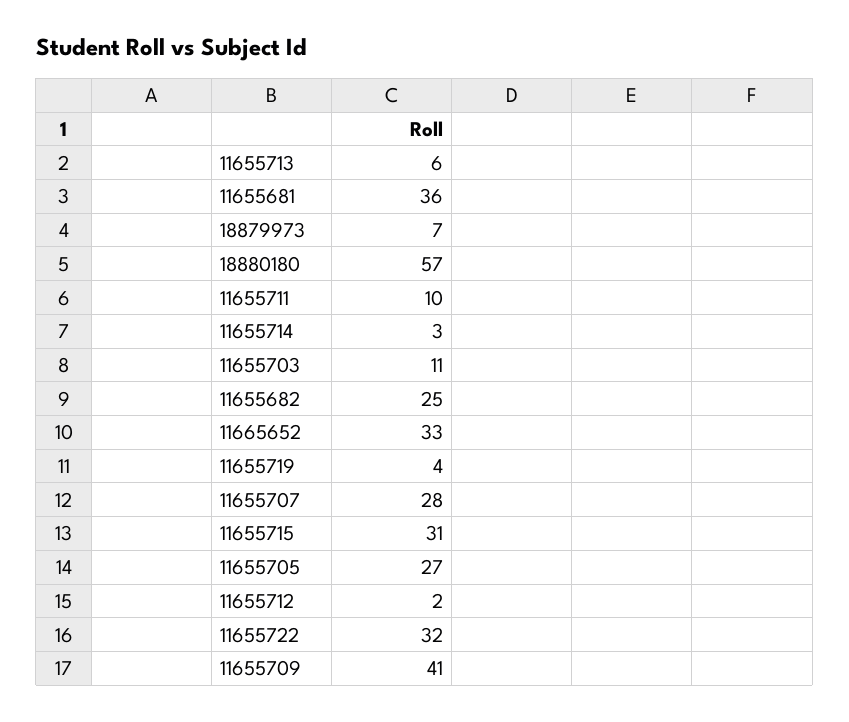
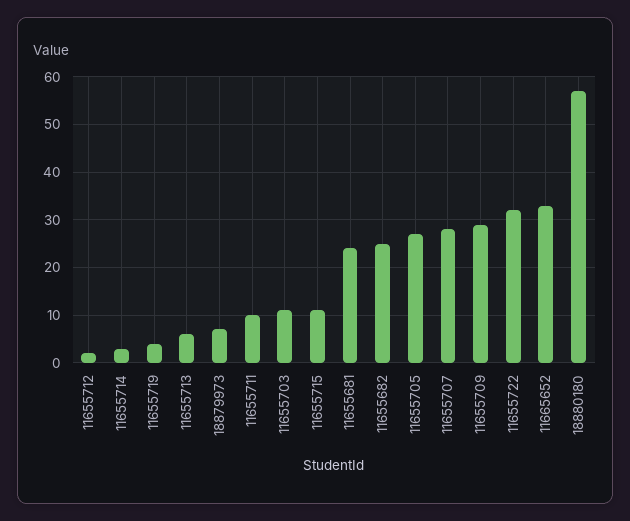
11655681: 36 -> 25
11655715: 31 -> 10
11655709: 41 -> 30

